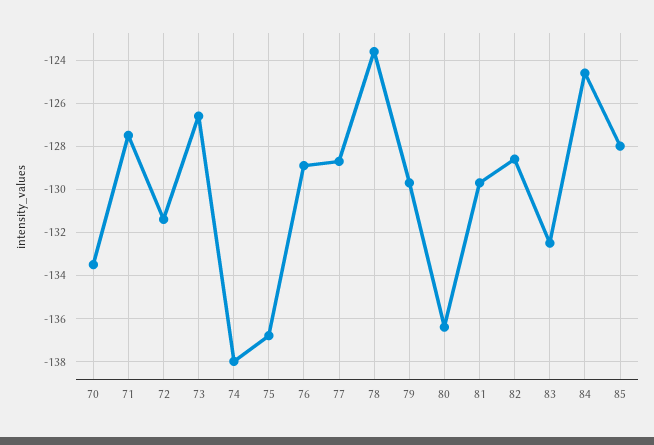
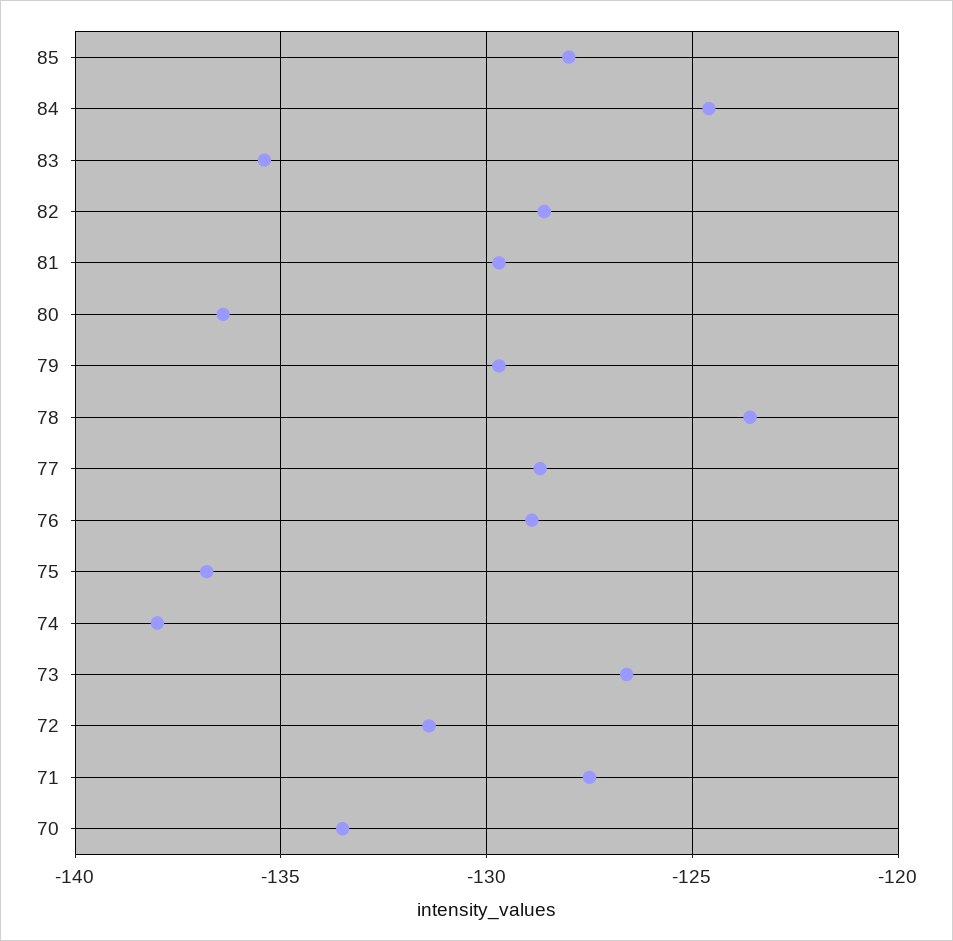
83: -132.5 -> -135.5

